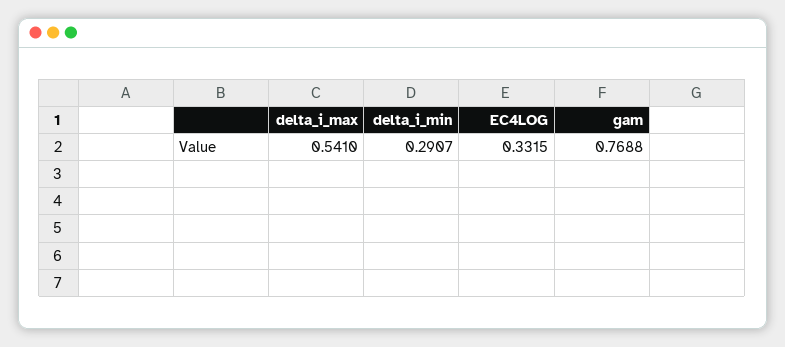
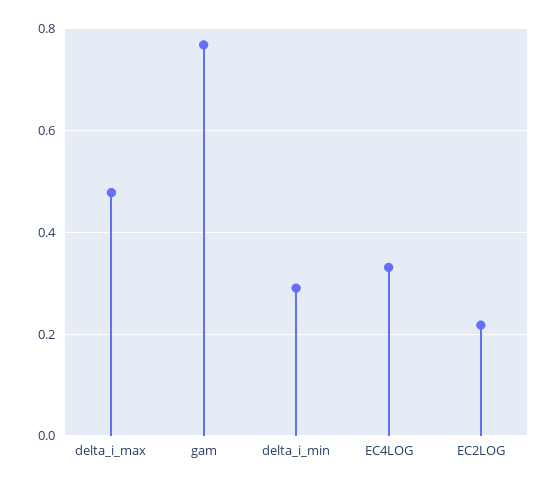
delta_i_max: 0.541 -> 0.48
EC2LOG: none -> 0.22

